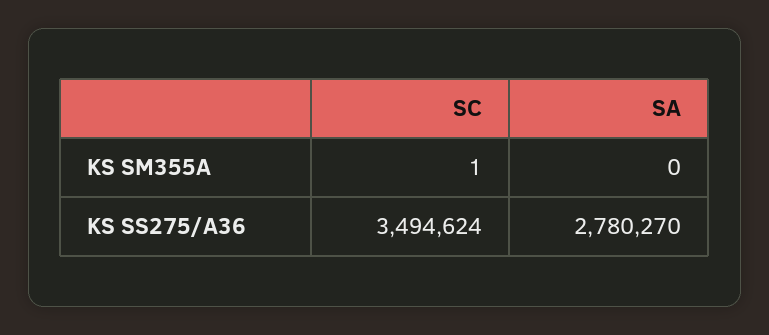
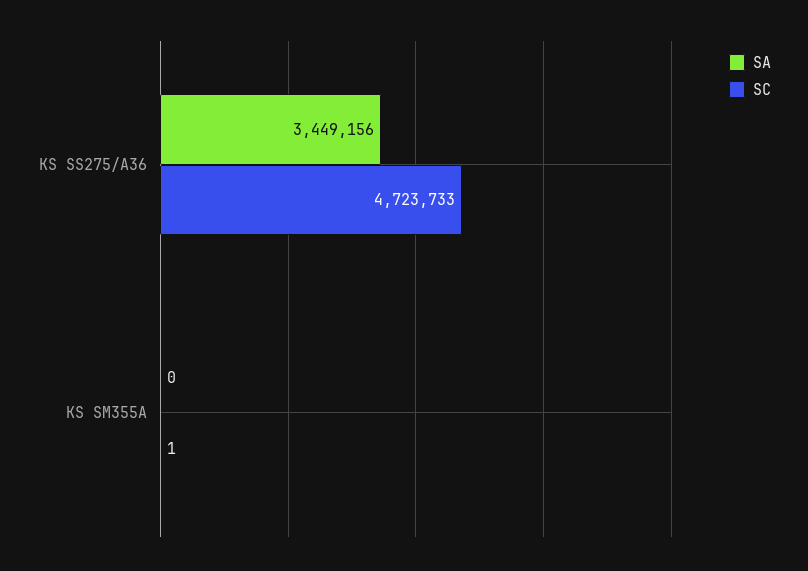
SC, KS SS275/A36: 3494624 -> 4723733
SA, KS SS275/A36: 2780270 -> 3449156

